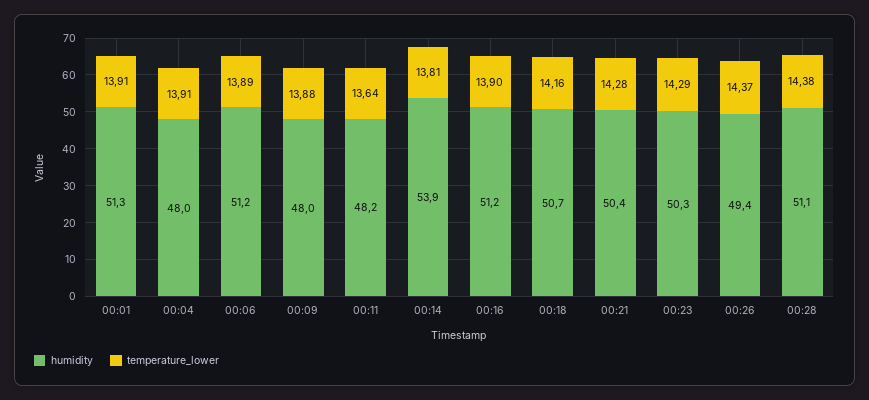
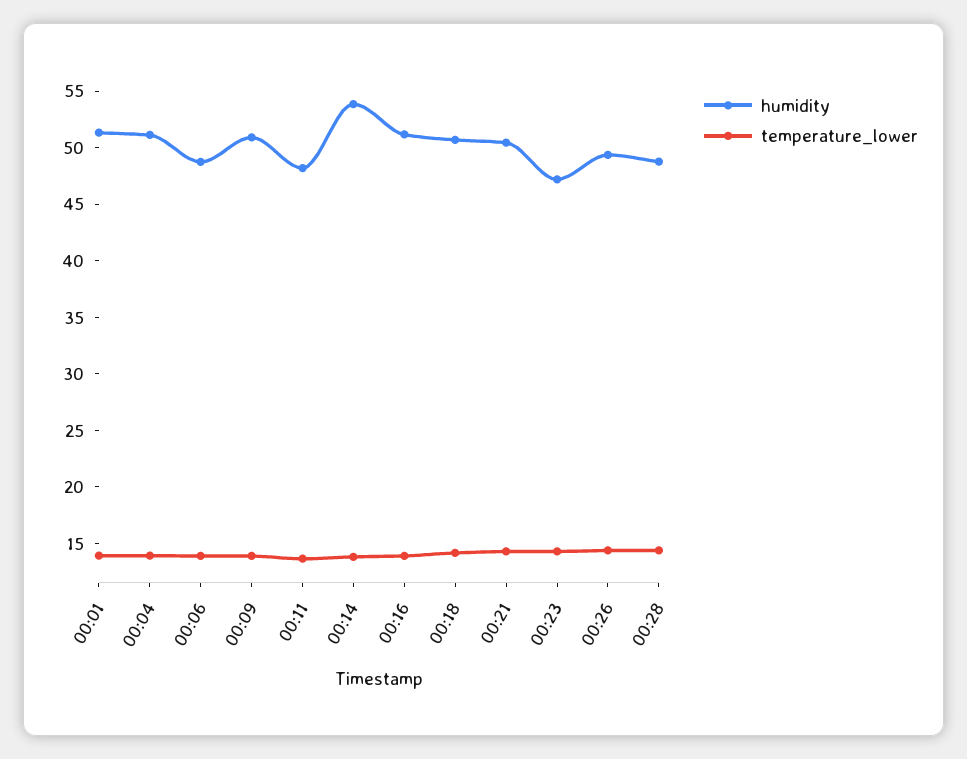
humidity, 00:04: 48 -> 51
humidity, 00:06: 51.2 -> 49
humidity, 00:09: 48 -> 51
humidity, 00:23: 50.3 -> 47
humidity, 00:28: 51.1 -> 49

